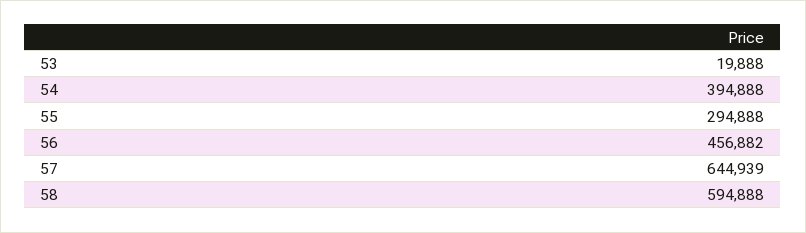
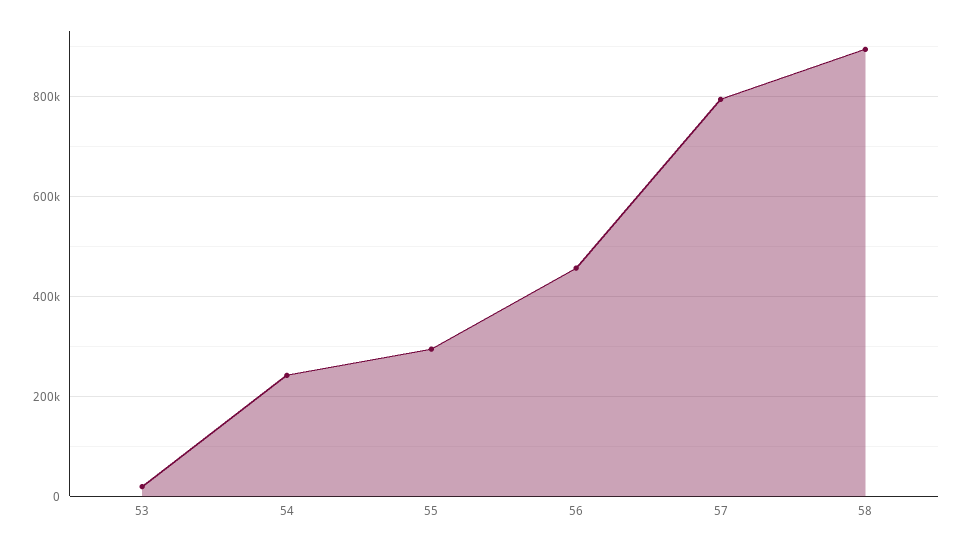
54: 394888 -> 240000
57: 644939 -> 800000
58: 594888 -> 900000

